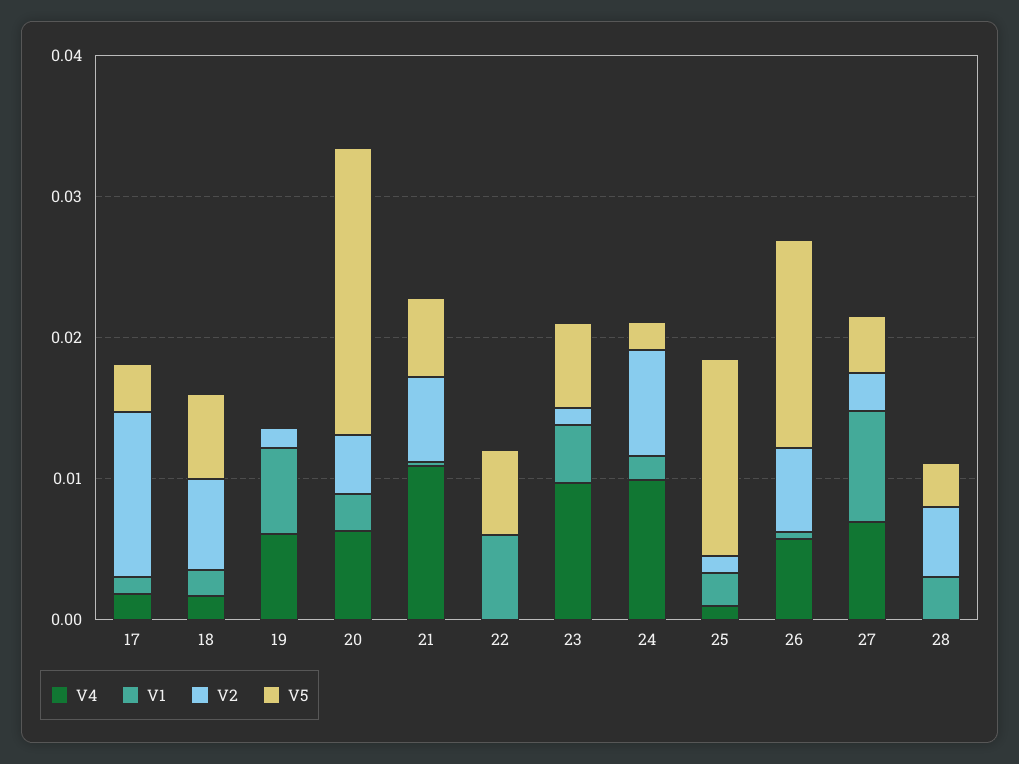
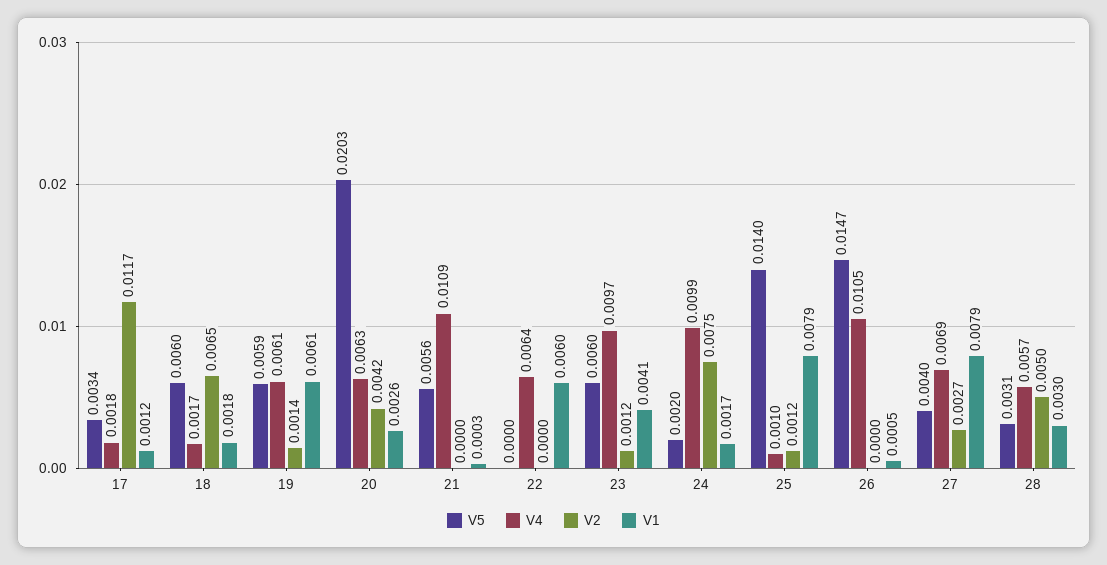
V5, 19: 0 -> 0.0059
V2, 21: 0.006 -> 0
V4, 22: 0 -> 0.0064
V5, 22: 0.006 -> 0
V1, 25: 0.002 -> 0.0079
V4, 26: 0.006 -> 0.0105
V2, 26: 0.006 -> 0
V4, 28: 0 -> 0.0057

